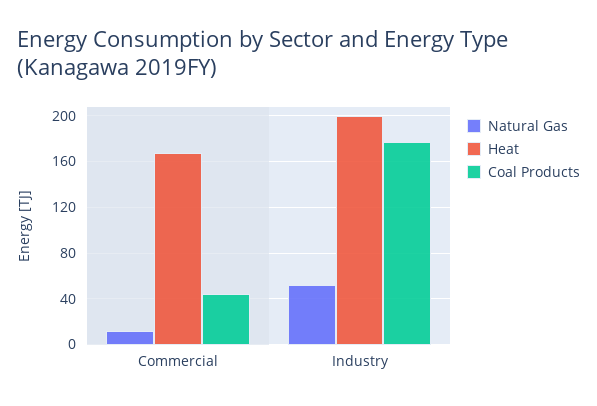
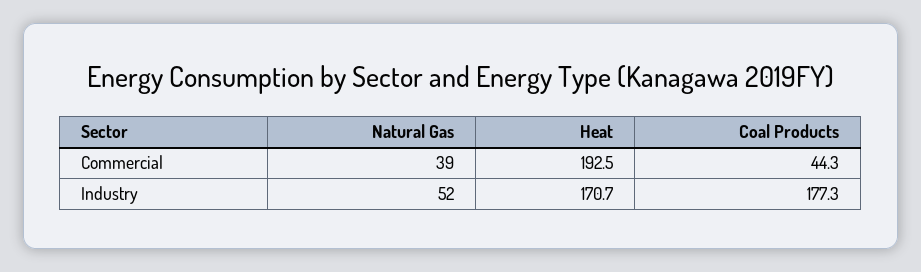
Natural Gas, Commercial: 10 -> 39
Heat, Commercial: 170 -> 192.5
Heat, Industry: 200 -> 170.7

